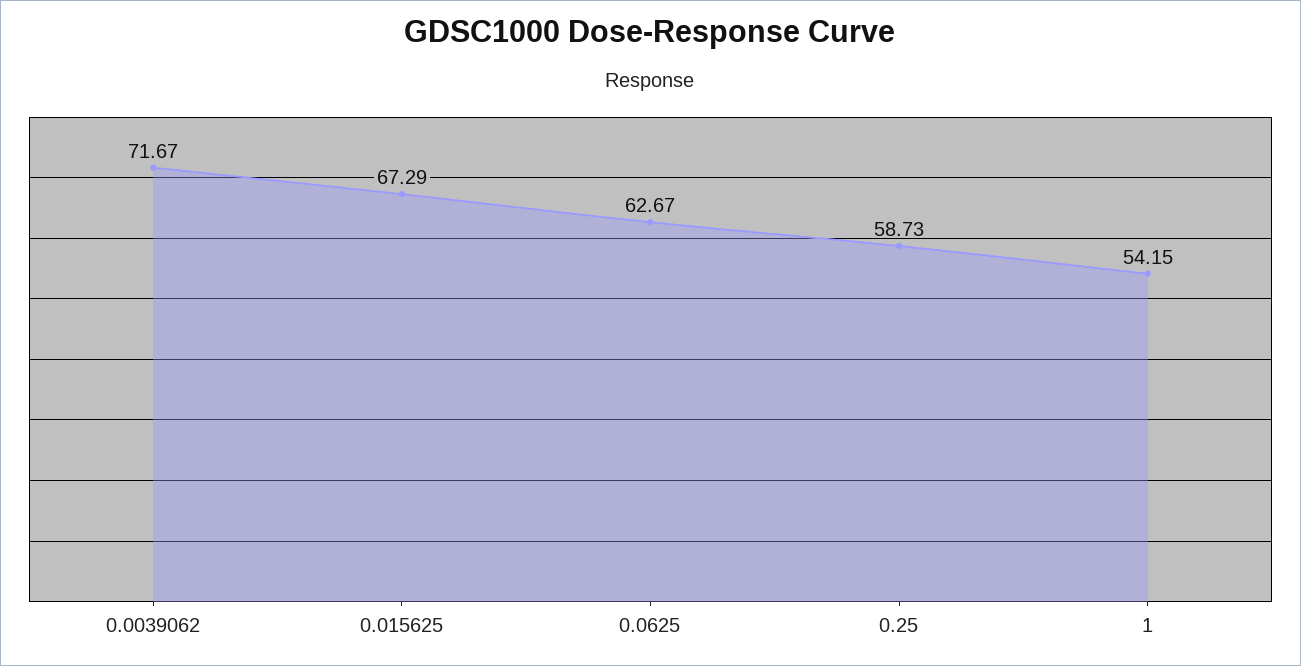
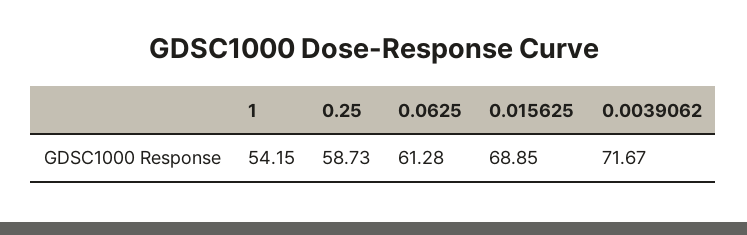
0.015625: 67.29 -> 68.85
0.0625: 62.67 -> 61.28

